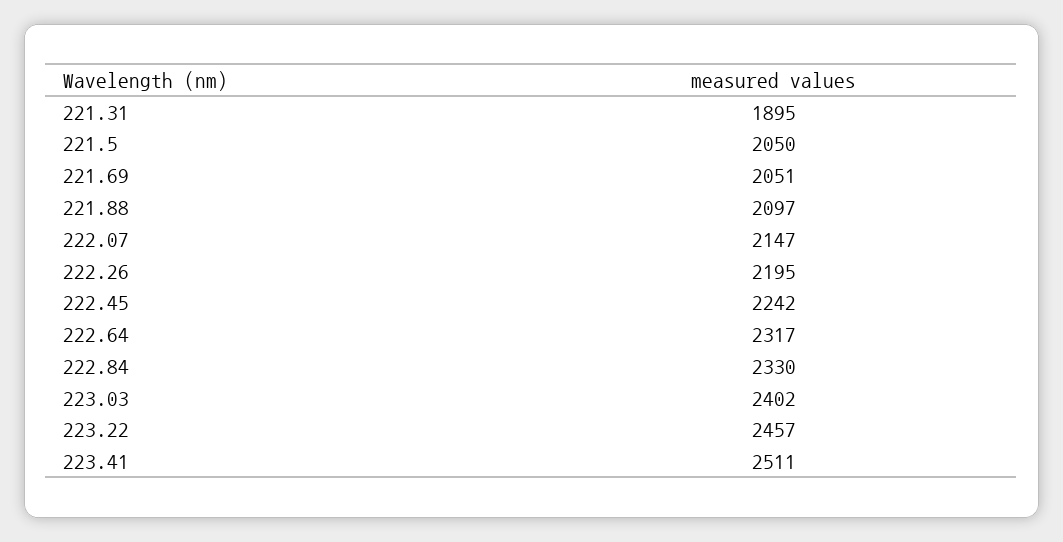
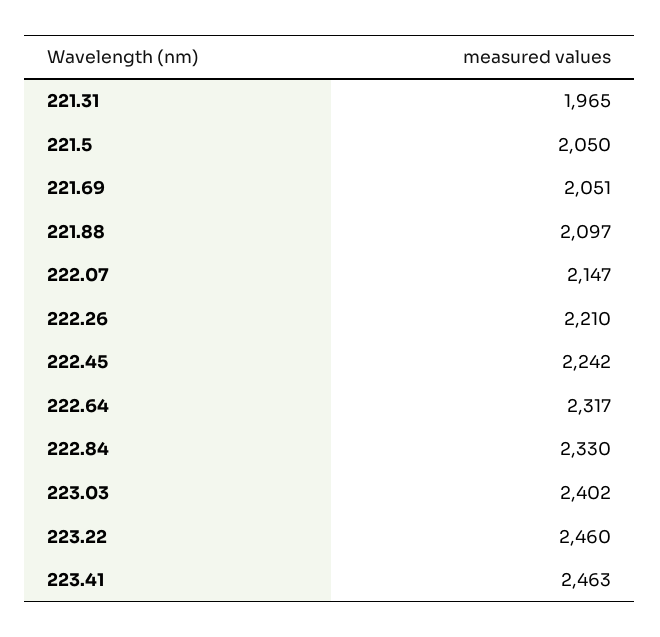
221.31: 1895 -> 1965
222.26: 2195 -> 2210
223.22: 2457 -> 2460
223.41: 2511 -> 2463

